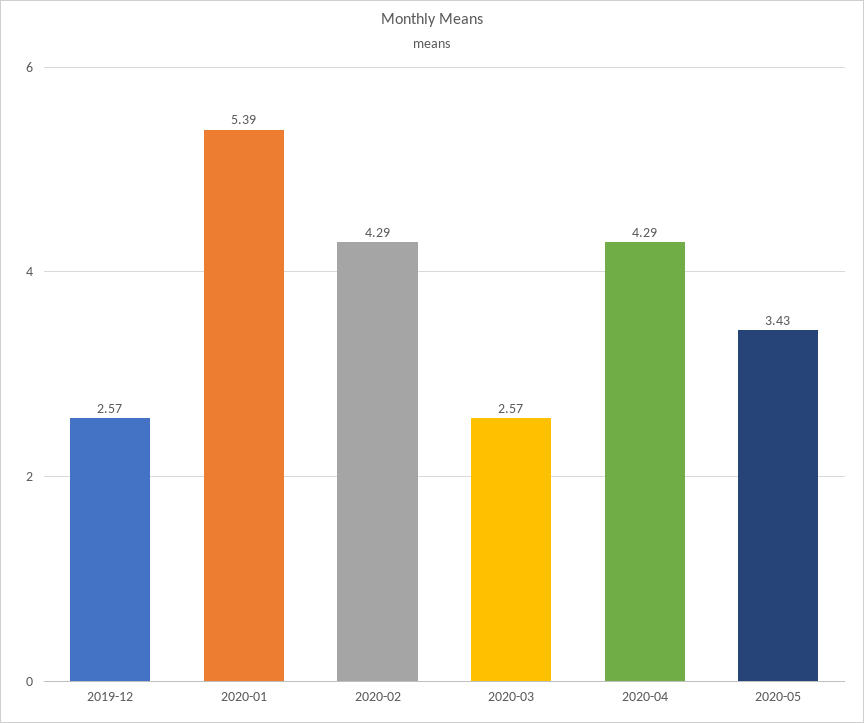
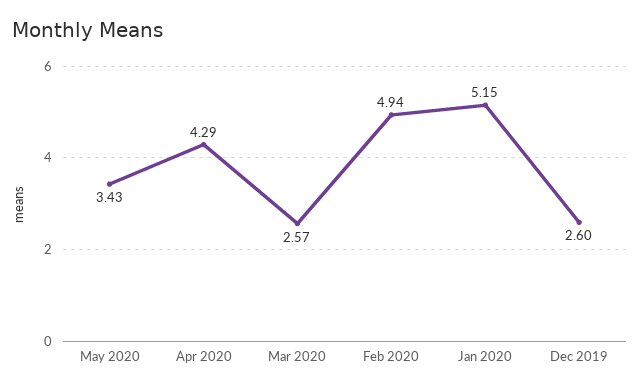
2019-12: 2.57 -> 2.6
2020-01: 5.39 -> 5.15
2020-02: 4.29 -> 4.94

